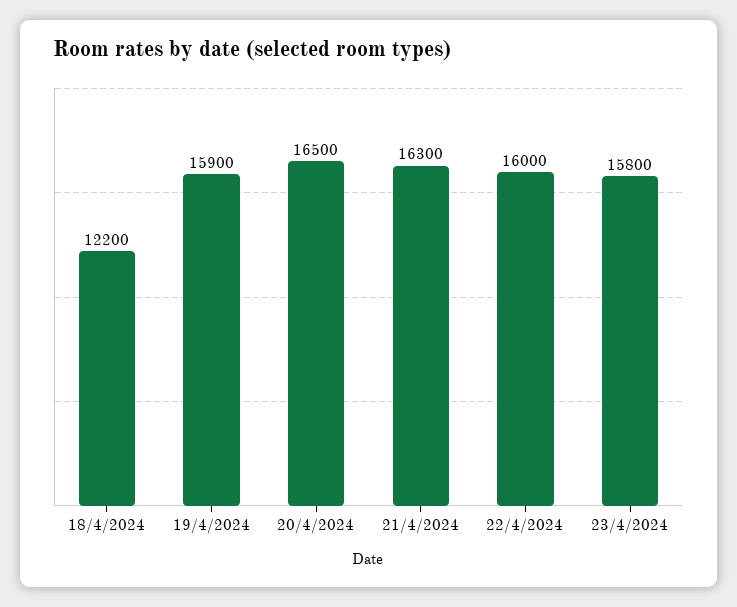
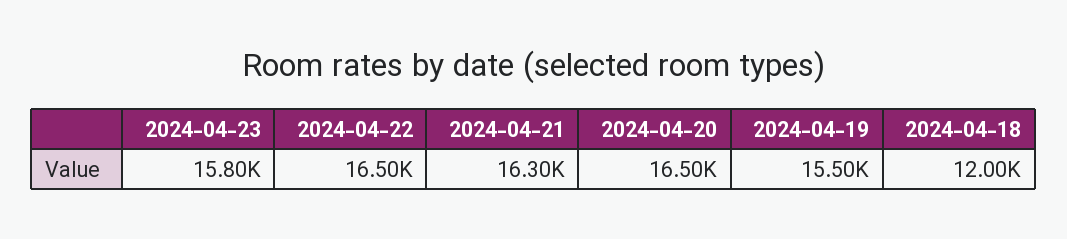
18/4/2024: 12200 -> 12000
19/4/2024: 15900 -> 15500
22/4/2024: 16000 -> 16500

